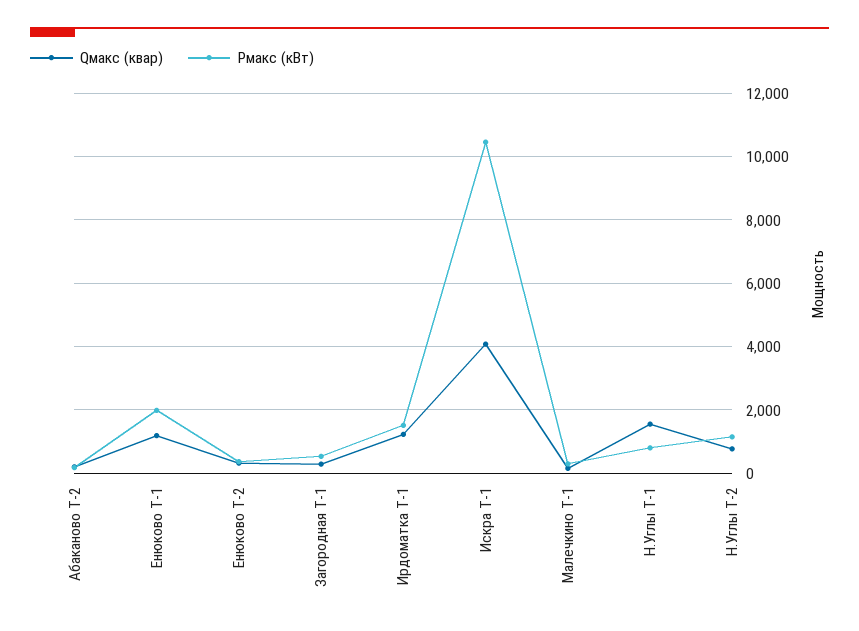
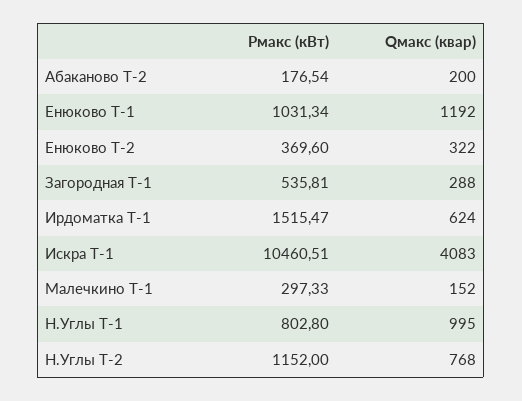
Pмакс (кВт), Енюково Т-1: 2000 -> 1031.34
Qмакс (квар), Ирдоматка Т-1: 1200 -> 624
Qмакс (квар), Н.Углы Т-1: 1600 -> 995

